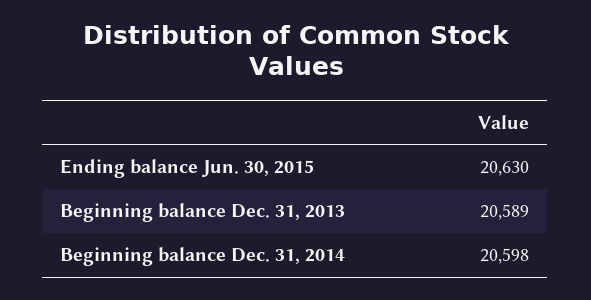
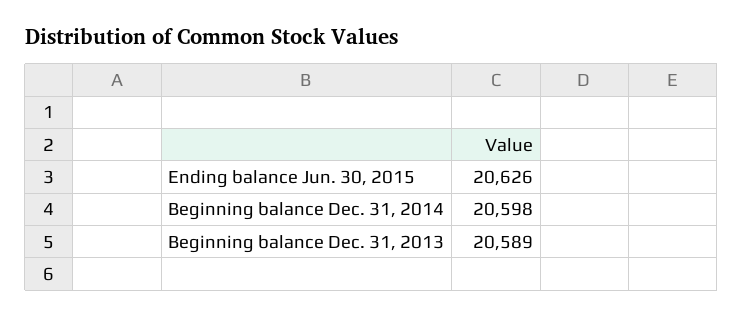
Ending balance Jun. 30, 2015: 20630 -> 20626

